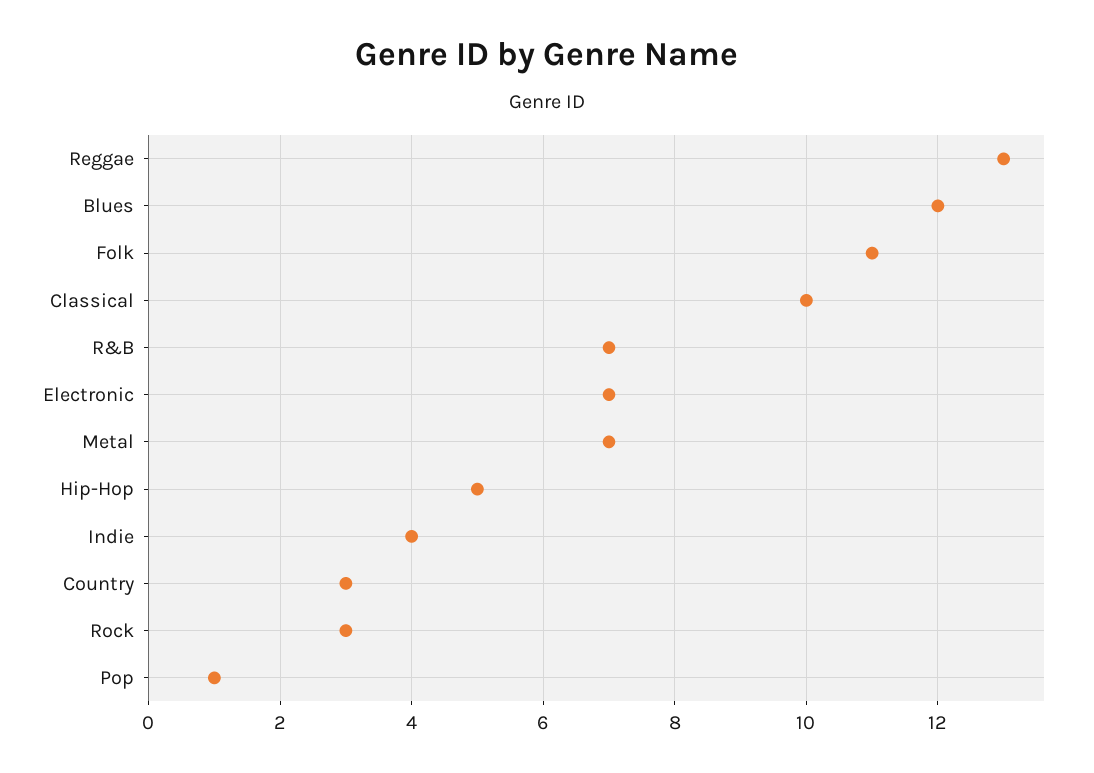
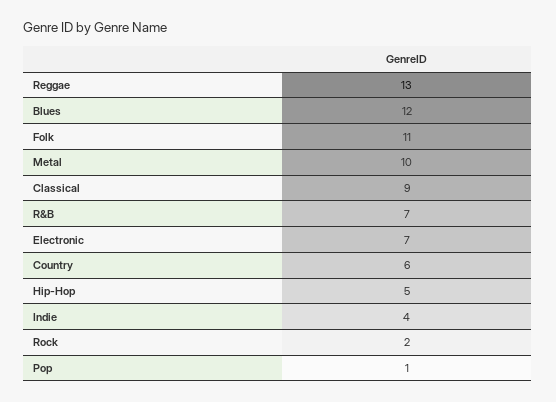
Classical: 10 -> 9
Metal: 7 -> 10
Country: 3 -> 6
Rock: 3 -> 2

